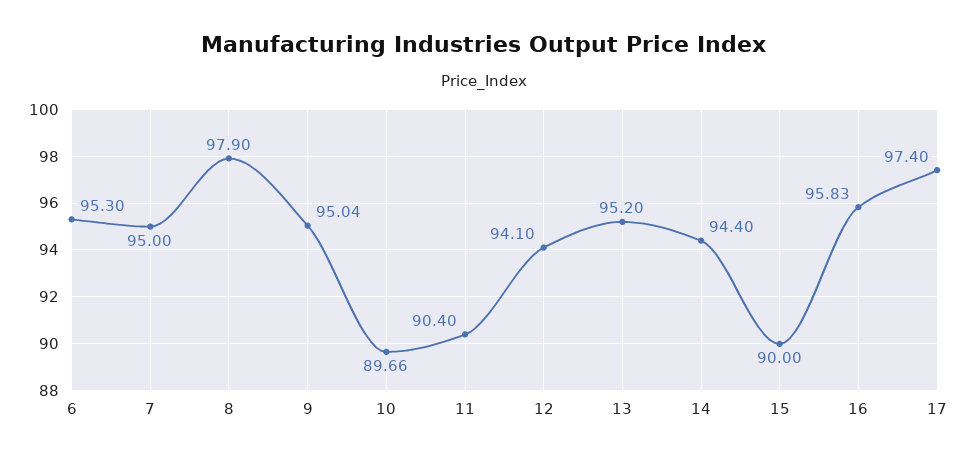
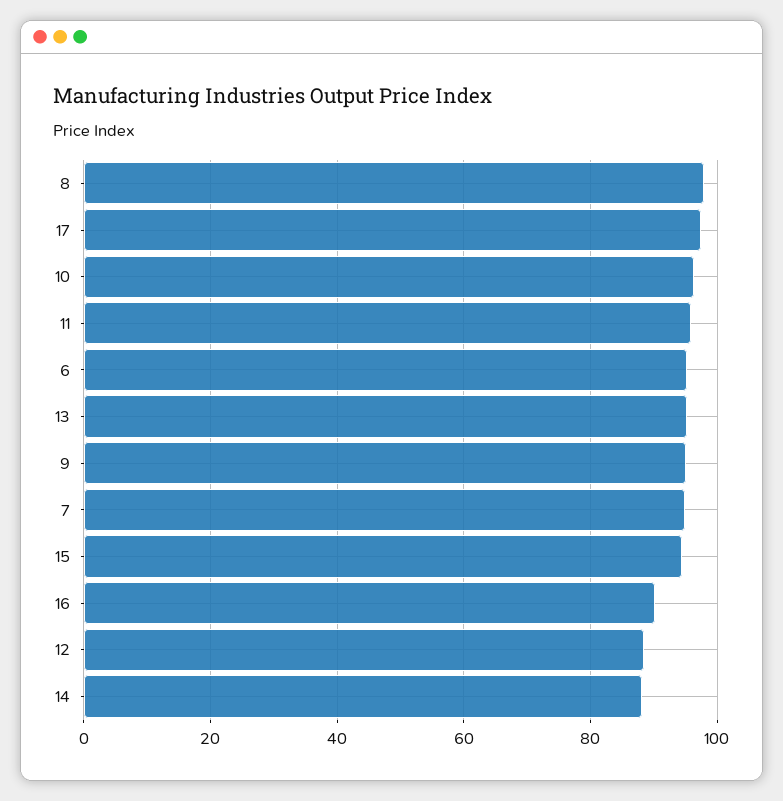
10: 89.66 -> 96
11: 90.4 -> 96
12: 94.1 -> 88
14: 94.4 -> 88
15: 90 -> 94
16: 95.83 -> 90

